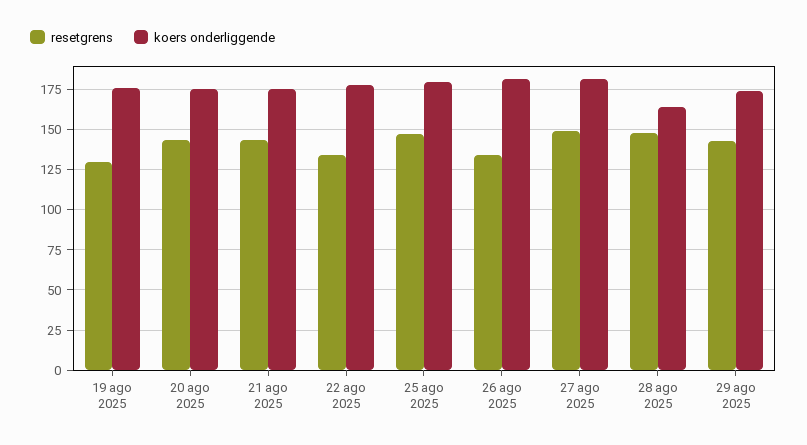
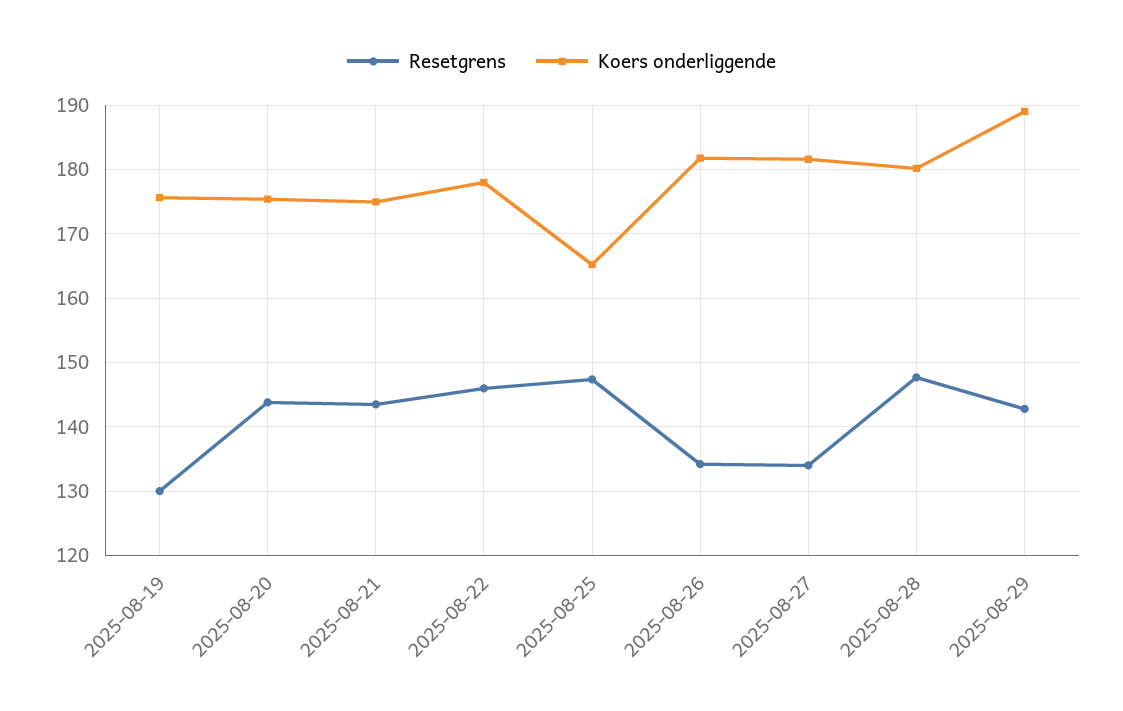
resetgrens, 22 ago 2025: 135 -> 146
koers onderliggende, 25 ago 2025: 180 -> 165
resetgrens, 27 ago 2025: 150 -> 134
koers onderliggende, 28 ago 2025: 165 -> 180
koers onderliggende, 29 ago 2025: 175 -> 189

